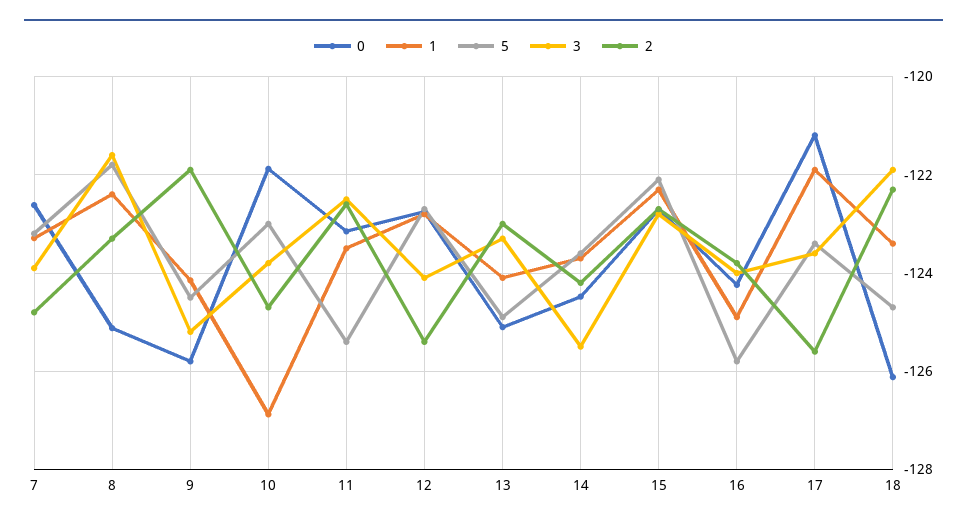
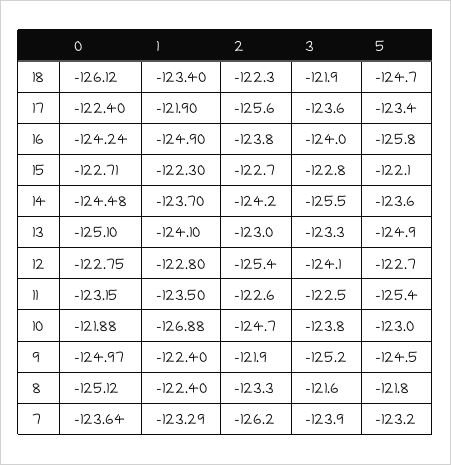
0, 7: -122.6 -> -123.64
2, 7: -124.8 -> -126.2
0, 9: -125.8 -> -124.97
1, 9: -124.2 -> -122.4
0, 17: -121.2 -> -122.4

